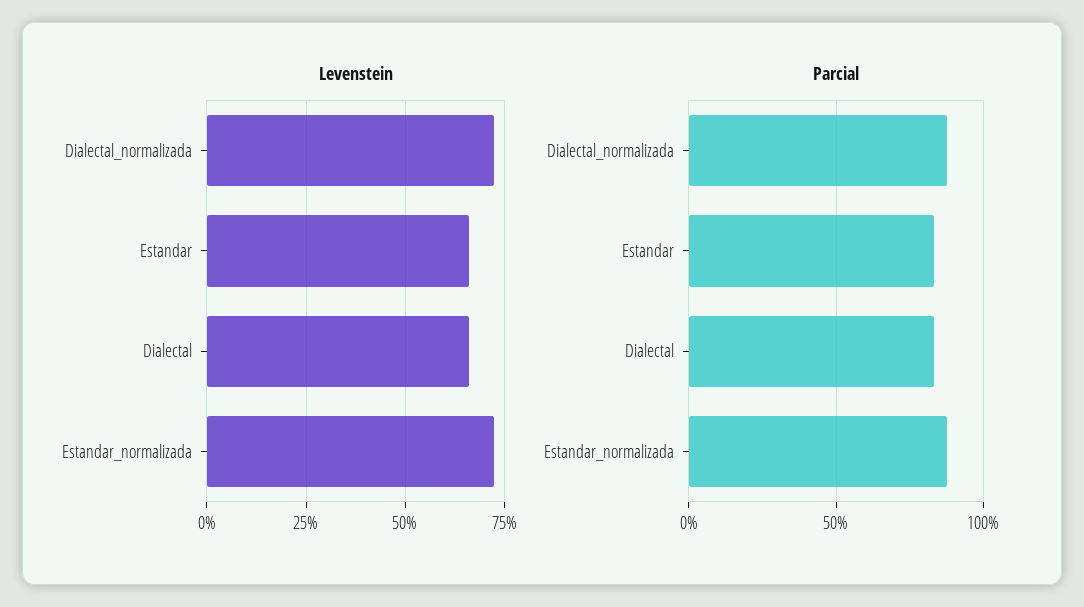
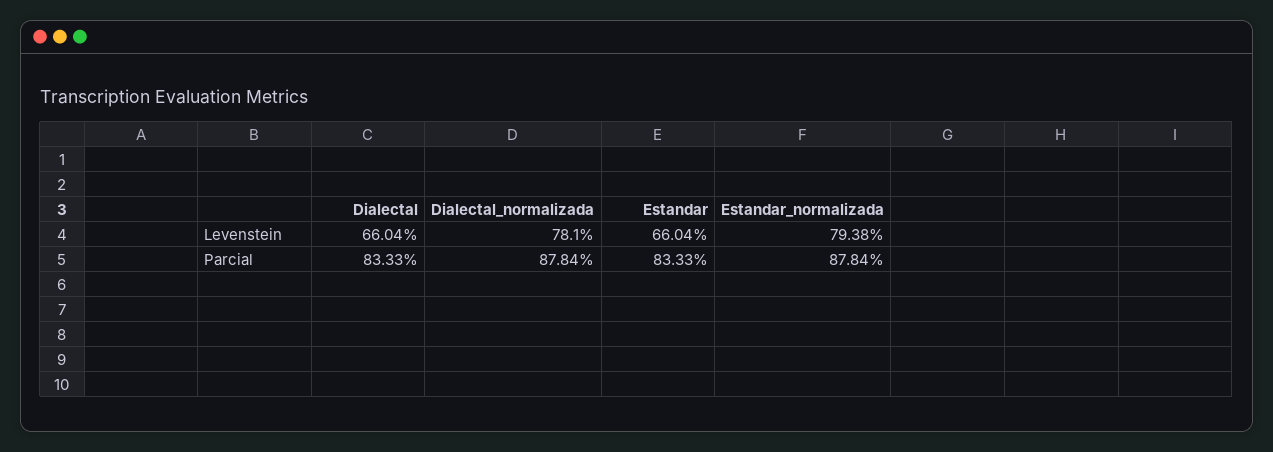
Levenstein, Dialectal_normalizada: 72.5 -> 78.1
Levenstein, Estandar_normalizada: 72.5 -> 79.38

